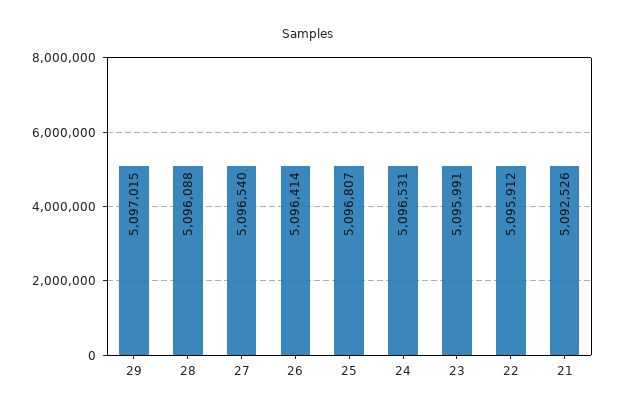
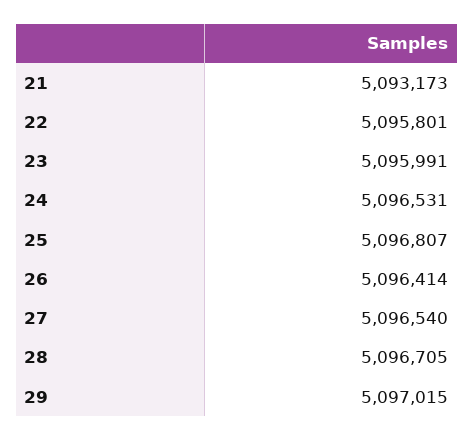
28: 5096088 -> 5096705
22: 5095912 -> 5095801
21: 5092526 -> 5093173

